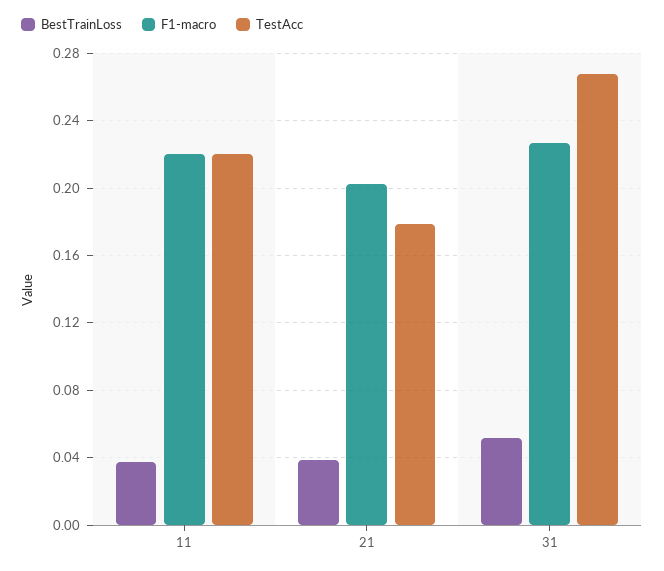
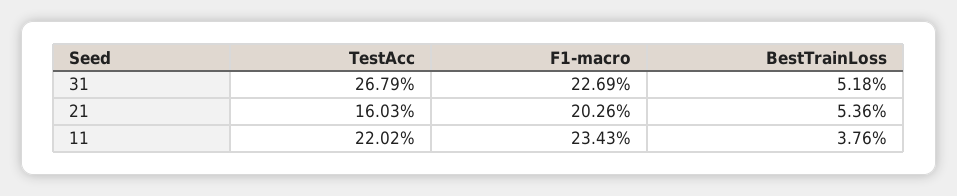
F1-macro, 11: 0.22 -> 0.2343
BestTrainLoss, 21: 0.04 -> 0.0536
TestAcc, 21: 0.18 -> 0.1603

